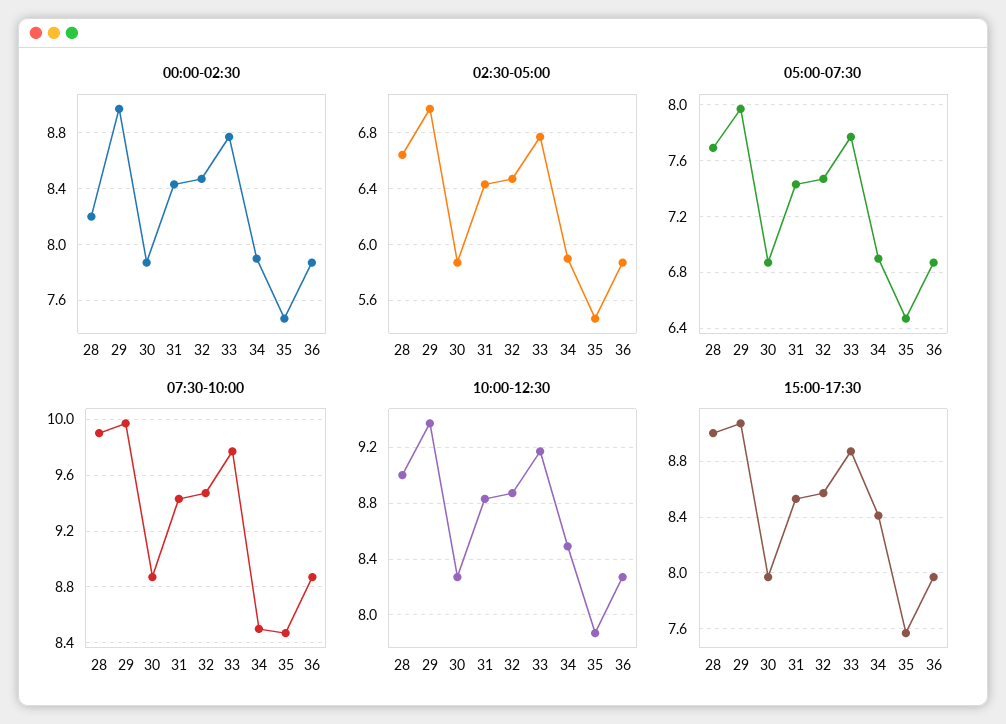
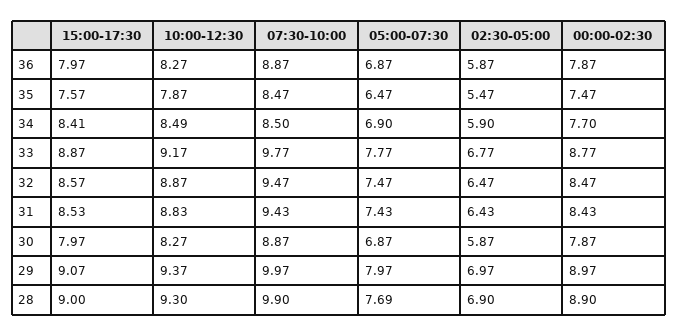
00:00-02:30, 28: 8.2 -> 8.9
00:00-02:30, 34: 7.9 -> 7.7
02:30-05:00, 28: 6.65 -> 6.9
10:00-12:30, 28: 9 -> 9.3

